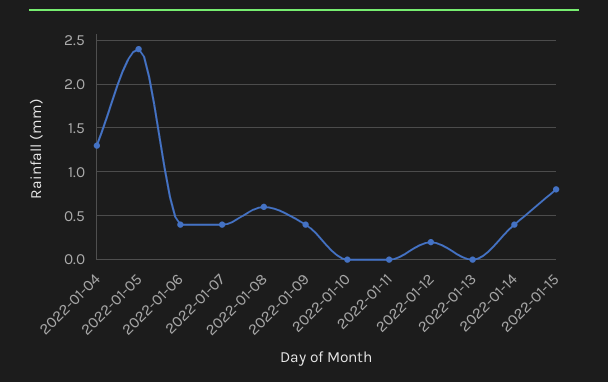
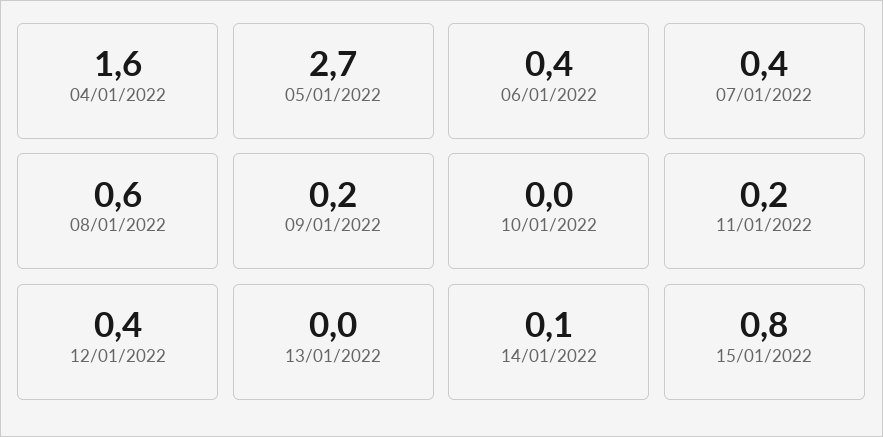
2022-01-04: 1.3 -> 1.6
2022-01-05: 2.4 -> 2.7
2022-01-09: 0.4 -> 0.2
2022-01-11: 0 -> 0.2
2022-01-12: 0.2 -> 0.4
2022-01-14: 0.4 -> 0.1

